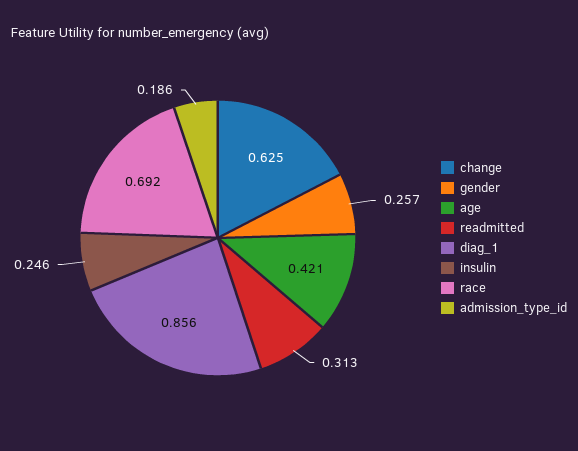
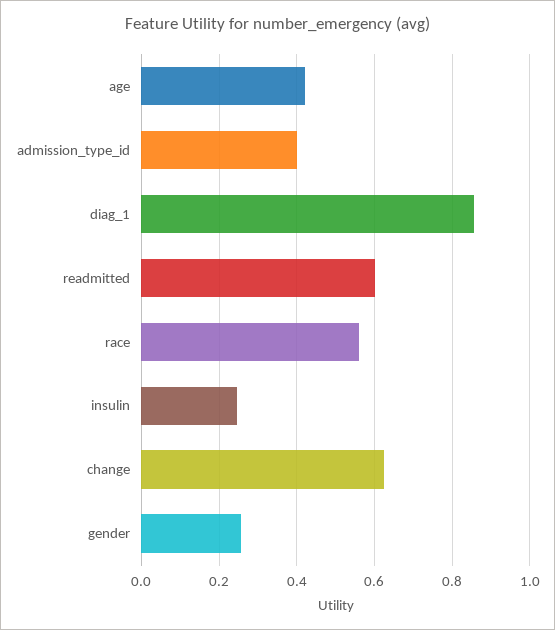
readmitted: 0.313 -> 0.6
race: 0.692 -> 0.56
admission_type_id: 0.186 -> 0.4

